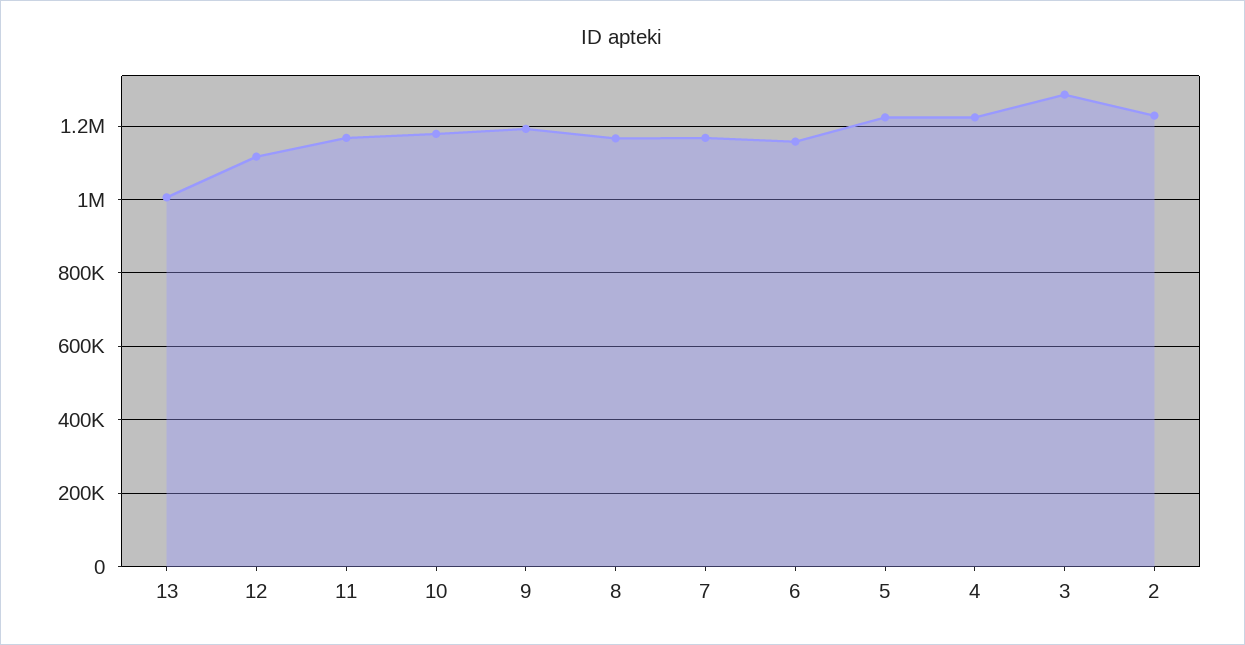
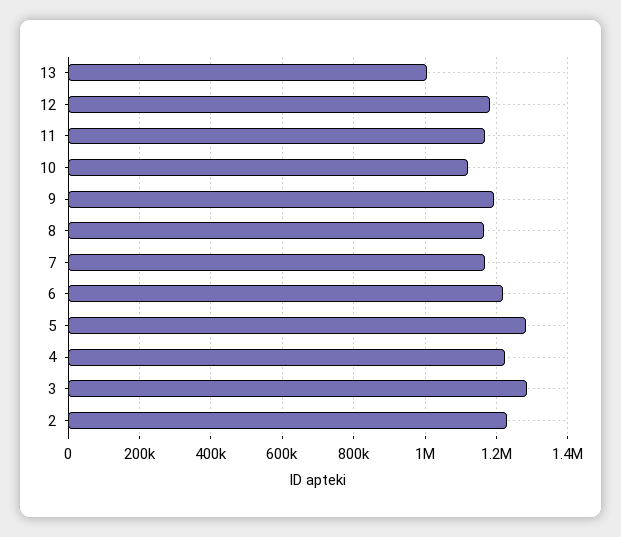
12: 1120000 -> 1180000
10: 1180000 -> 1120000
6: 1160000 -> 1220000
5: 1220000 -> 1280000

